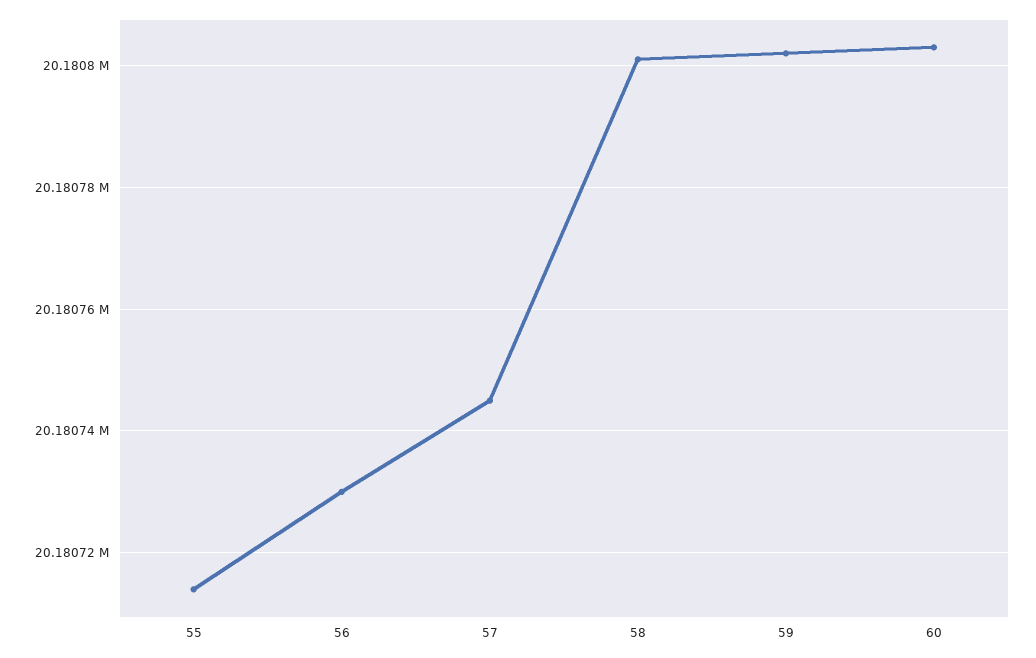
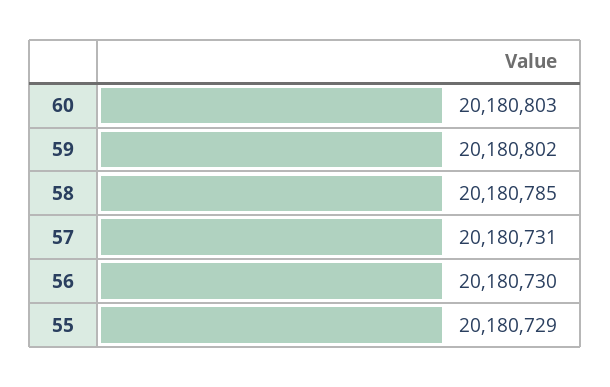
55: 20180715 -> 20180729
57: 20180745 -> 20180731
58: 20180800 -> 20180785

